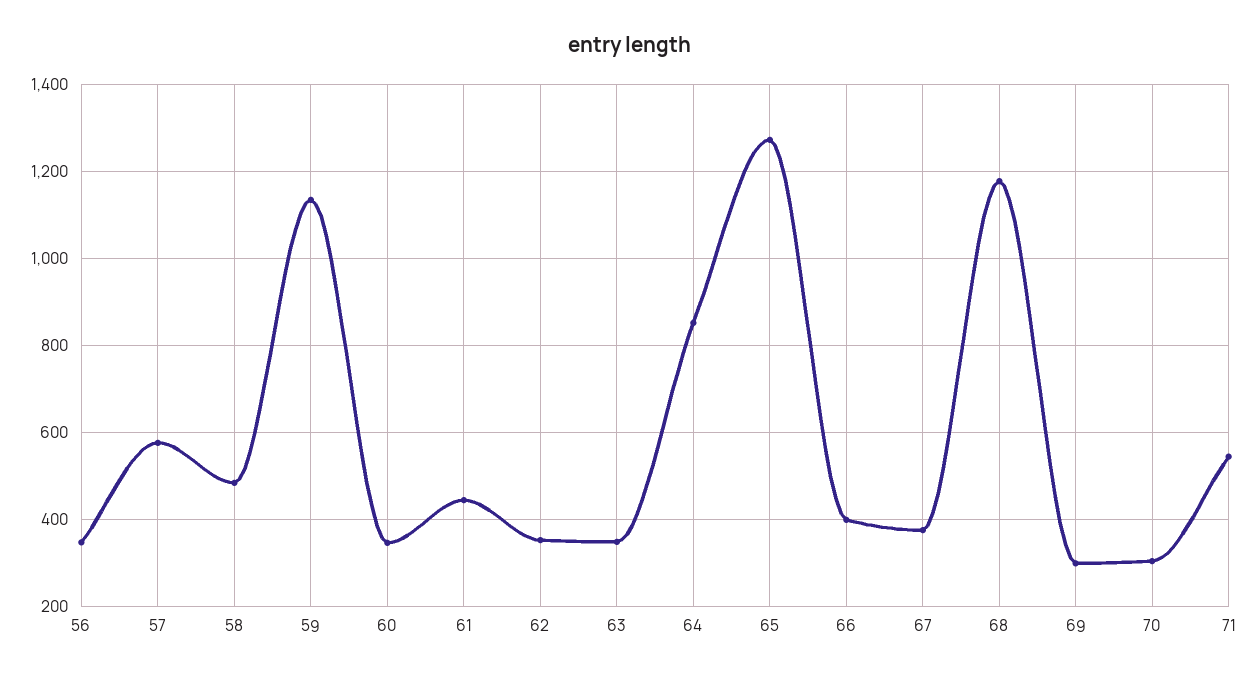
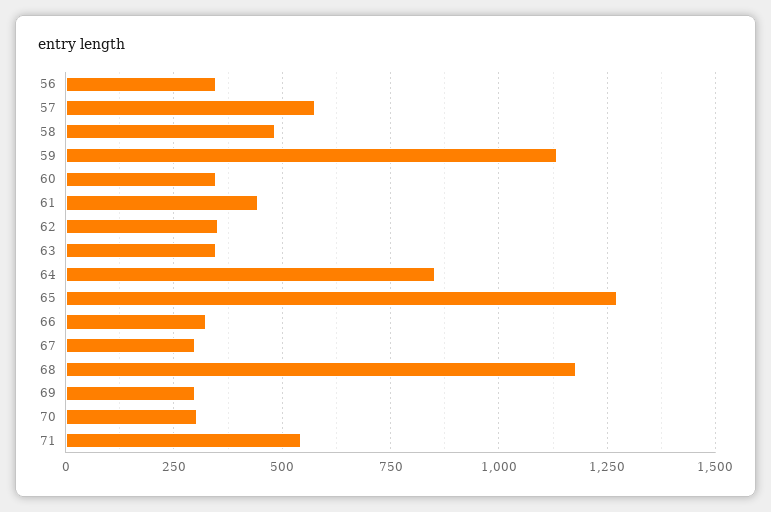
66: 400 -> 325
67: 380 -> 300

